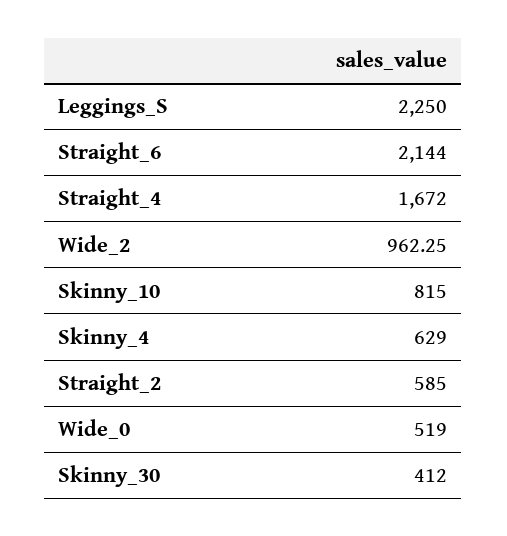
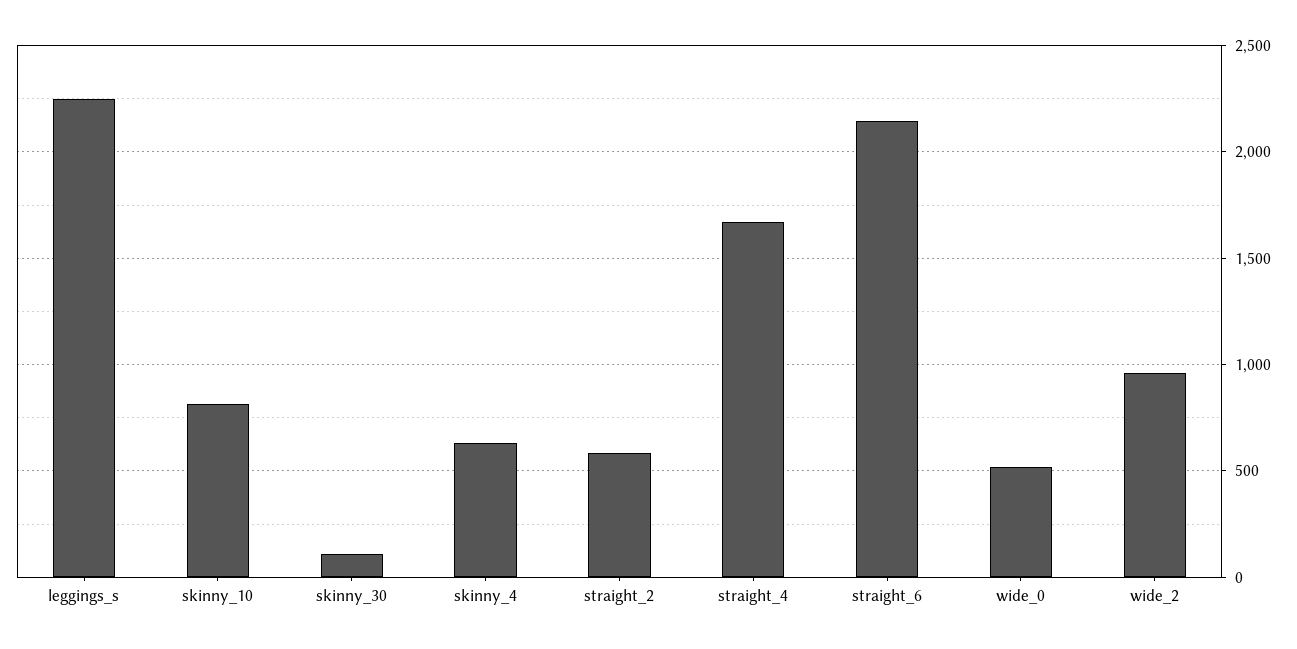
Skinny_30: 412 -> 100

